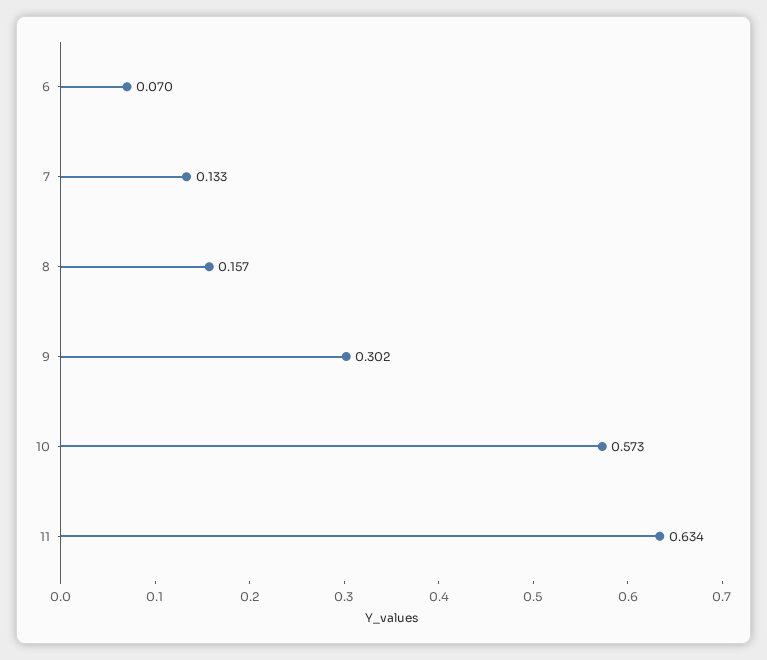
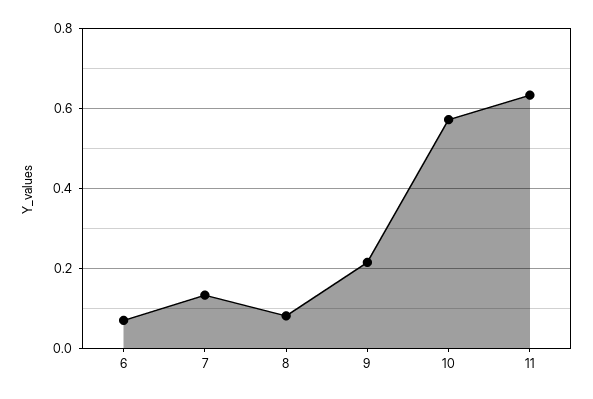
8: 0.157 -> 0.08
9: 0.302 -> 0.22

